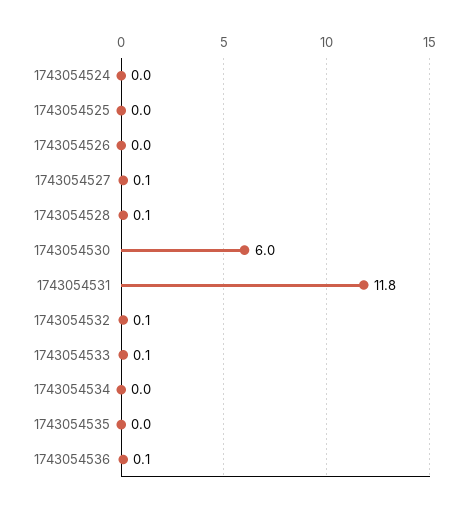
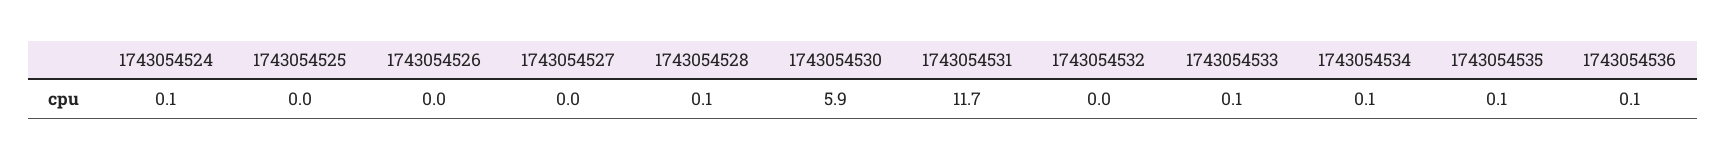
1743054524: 0 -> 0.1
1743054527: 0.1 -> 0
1743054530: 6 -> 5.9
1743054531: 11.8 -> 11.7
1743054532: 0.1 -> 0
1743054534: 0 -> 0.1
1743054535: 0 -> 0.1

